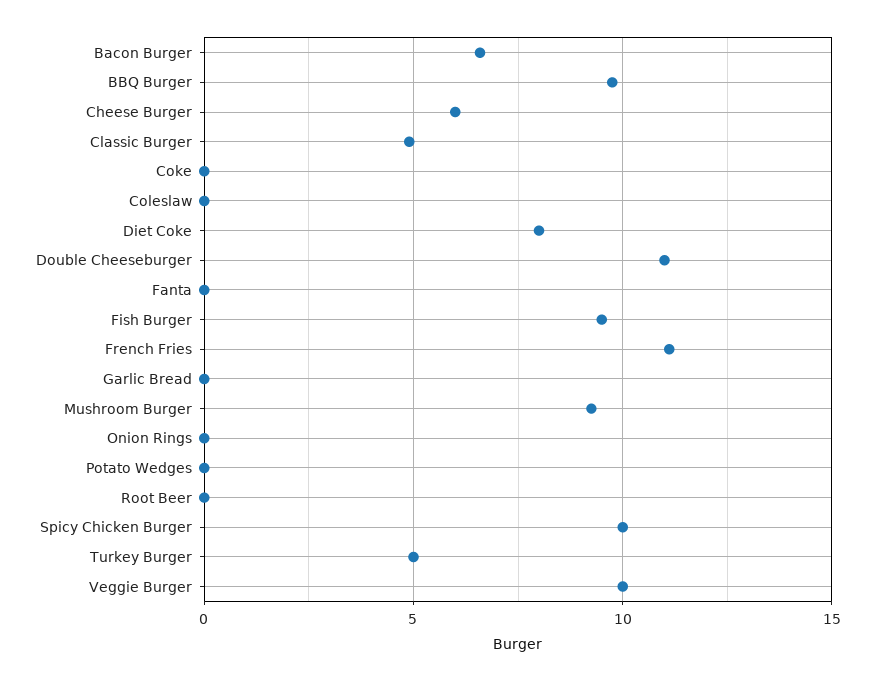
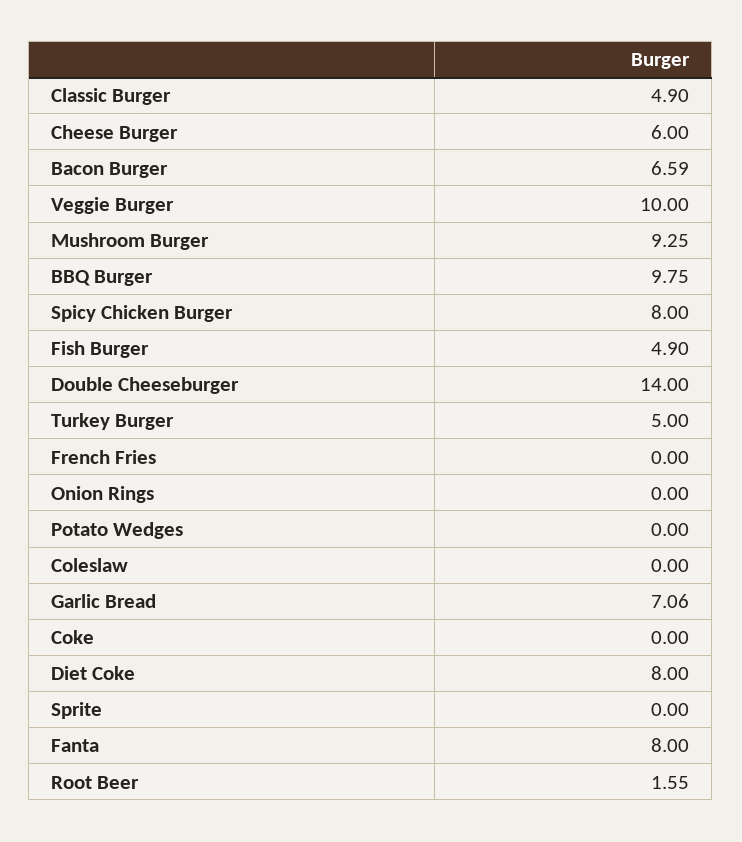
Double Cheeseburger: 11 -> 14
Fanta: 0 -> 8
Fish Burger: 9.5 -> 4.9
French Fries: 11 -> 0
Garlic Bread: 0 -> 7.06
Root Beer: 0 -> 1.55
Spicy Chicken Burger: 10 -> 8
Sprite: none -> 0

